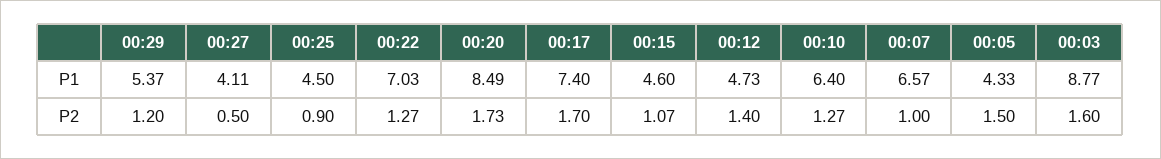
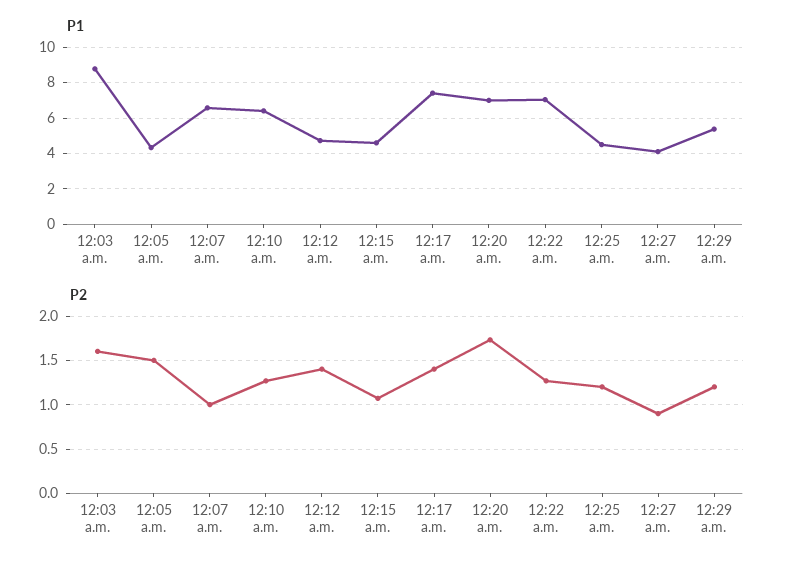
P1, 00:20: 8.49 -> 7
P2, 00:27: 0.5 -> 0.9
P2, 00:25: 0.9 -> 1.2
P2, 00:17: 1.7 -> 1.4

